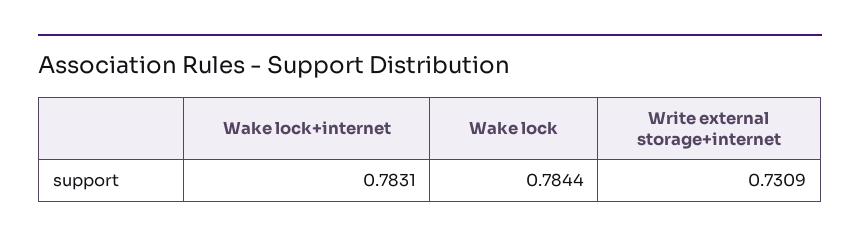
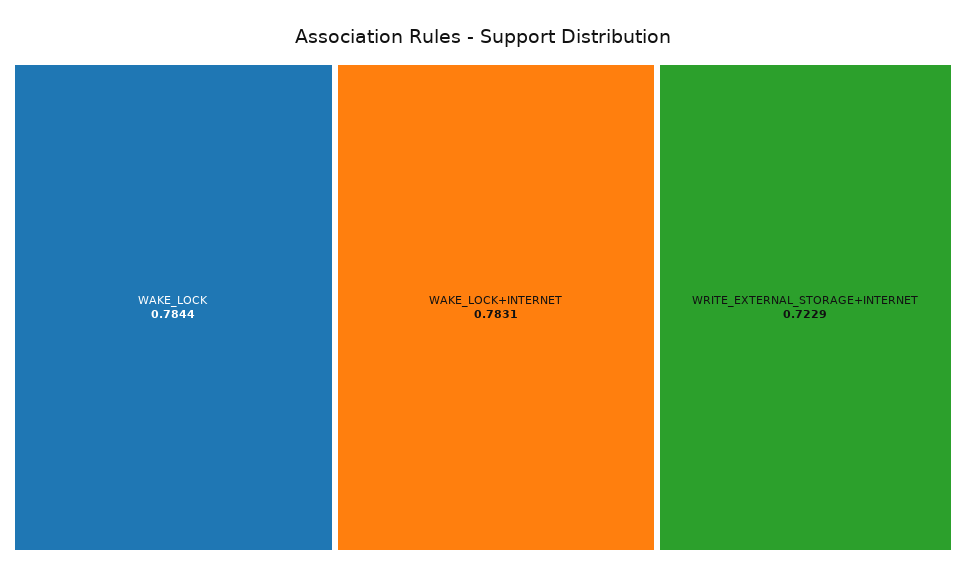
Write external storage+internet: 0.7309 -> 0.7229

